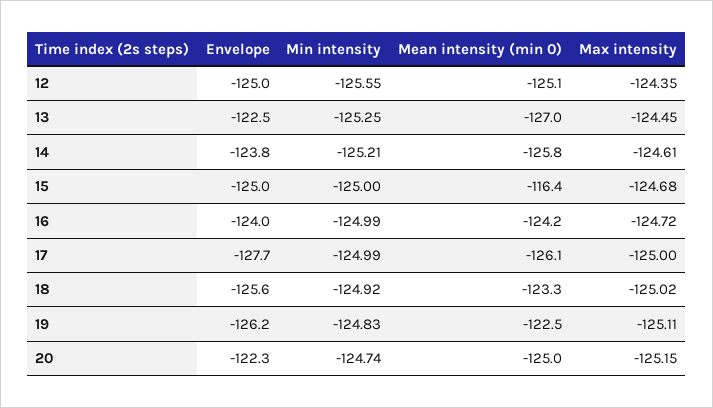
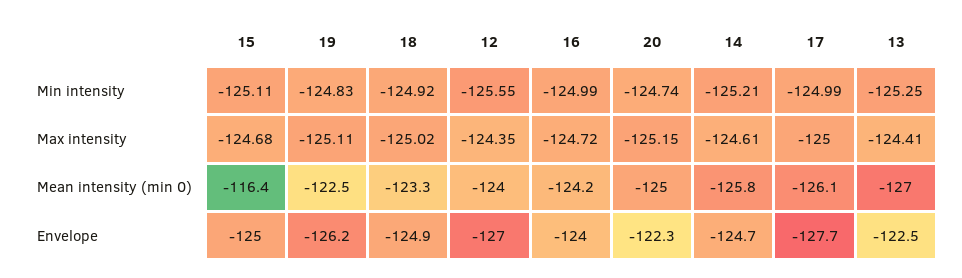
Envelope, 12: -125 -> -127
Mean intensity (min 0), 12: -125.1 -> -124
Max intensity, 13: -124.45 -> -124.41
Envelope, 14: -123.8 -> -124.7
Min intensity, 15: -125 -> -125.11
Envelope, 18: -125.6 -> -124.9

